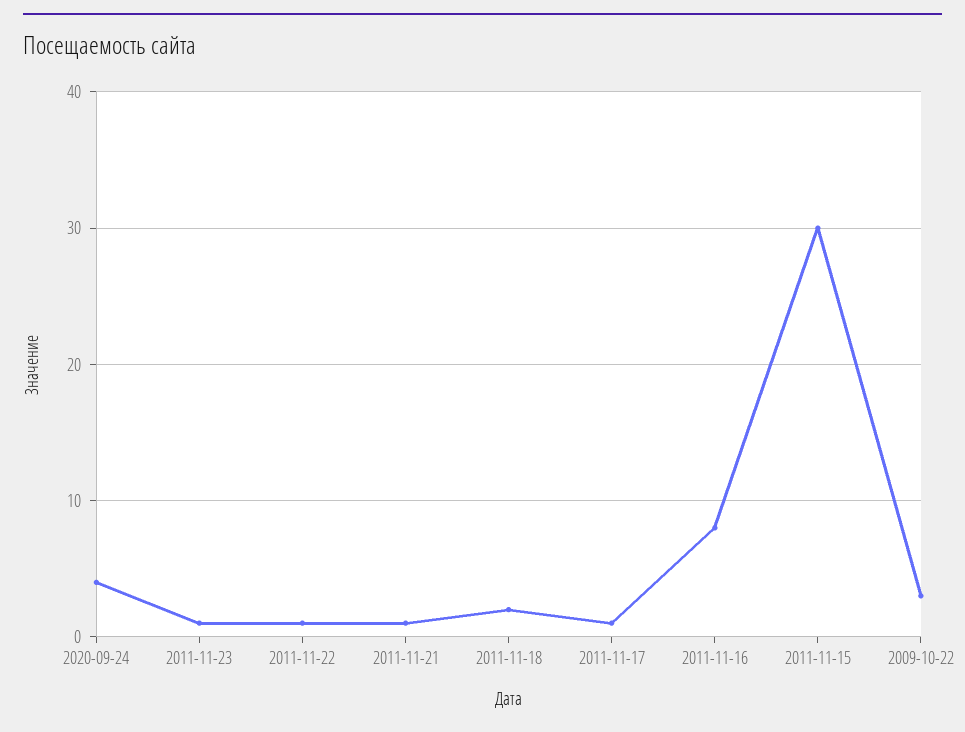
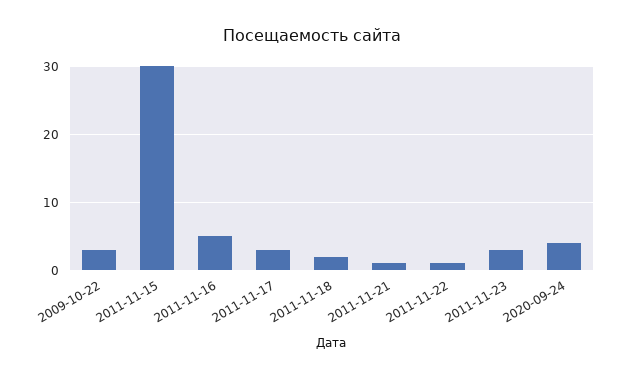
2011-11-23: 1 -> 3
2011-11-17: 1 -> 3
2011-11-16: 8 -> 5

